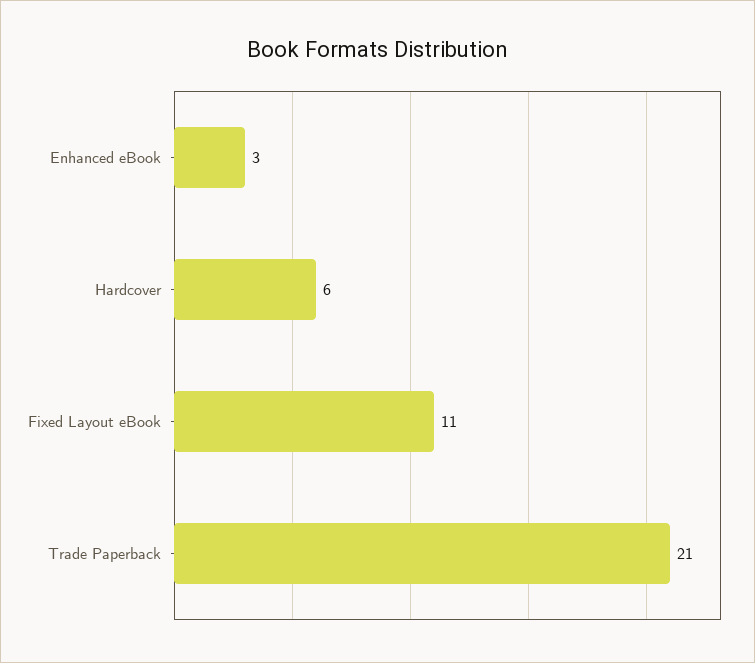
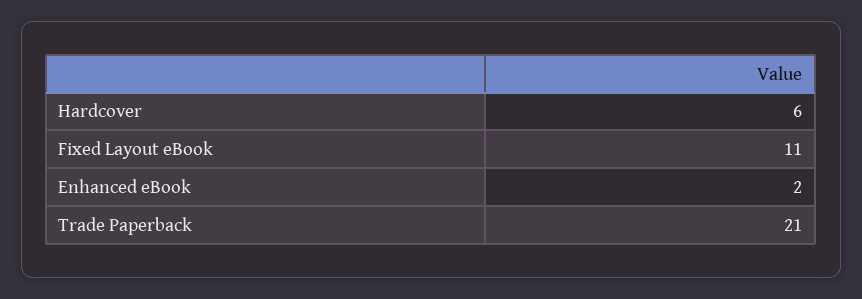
Enhanced eBook: 3 -> 2

